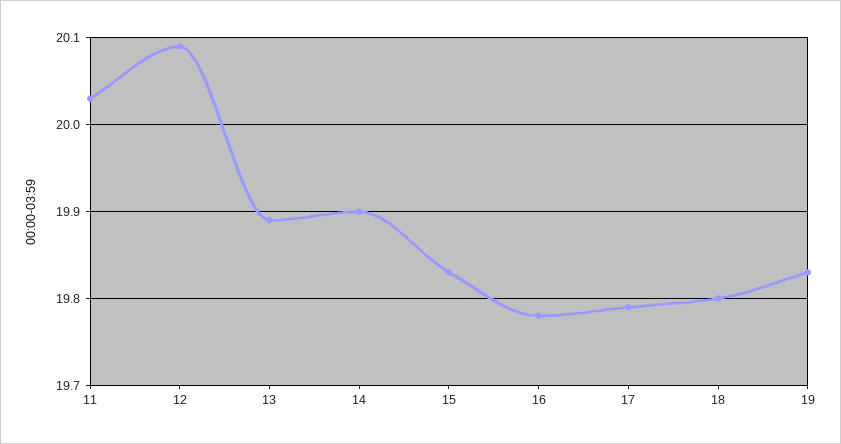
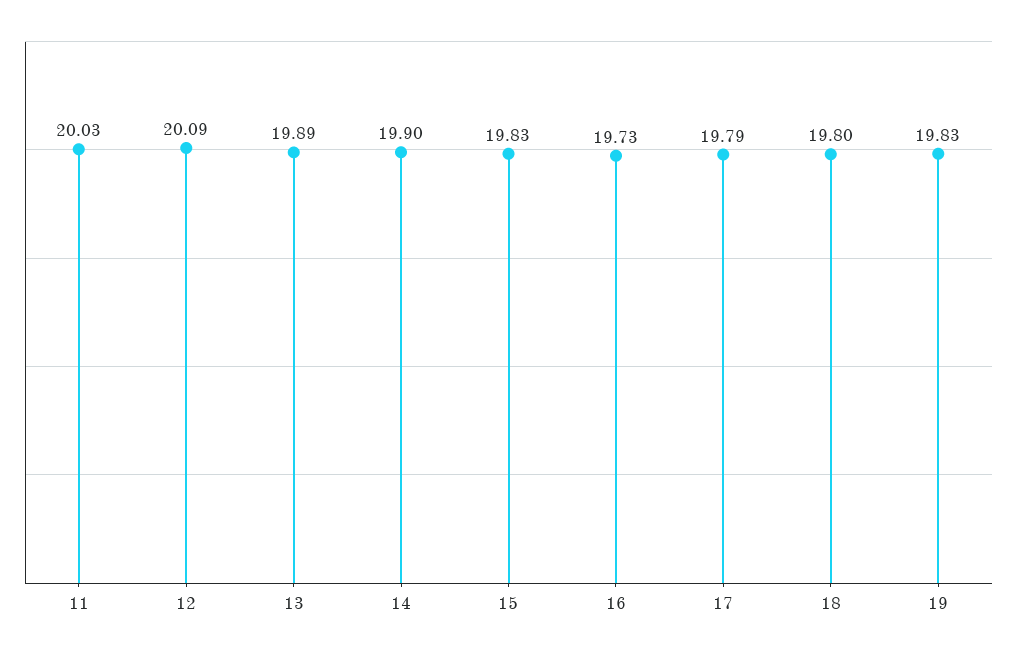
16: 19.78 -> 19.73

